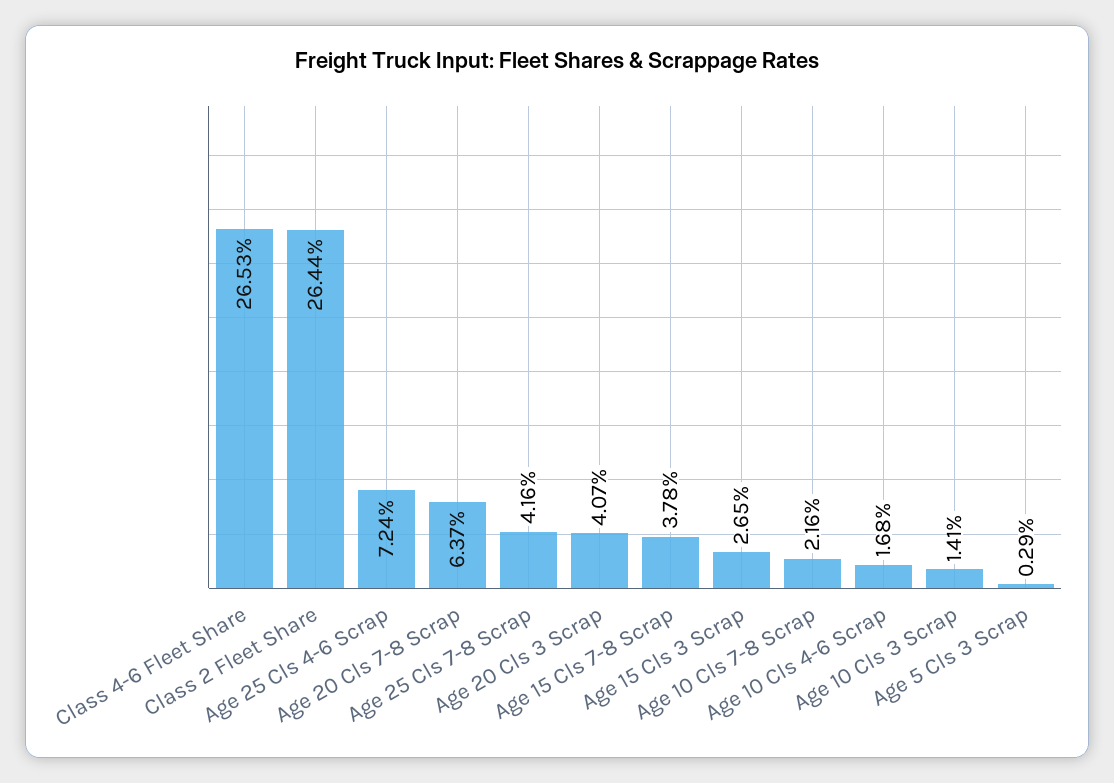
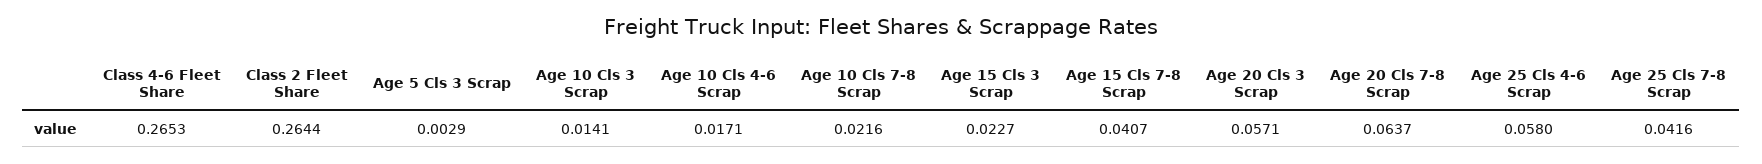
Age 25 Cls 4-6 Scrap: 0.0724 -> 0.058
Age 20 Cls 3 Scrap: 0.0407 -> 0.0571
Age 15 Cls 7-8 Scrap: 0.0378 -> 0.0407
Age 15 Cls 3 Scrap: 0.0265 -> 0.0227
Age 10 Cls 4-6 Scrap: 0.0168 -> 0.0171

